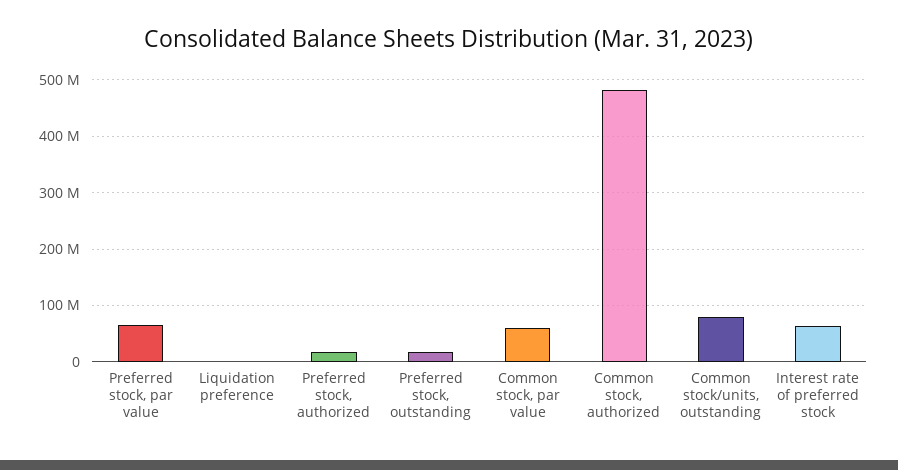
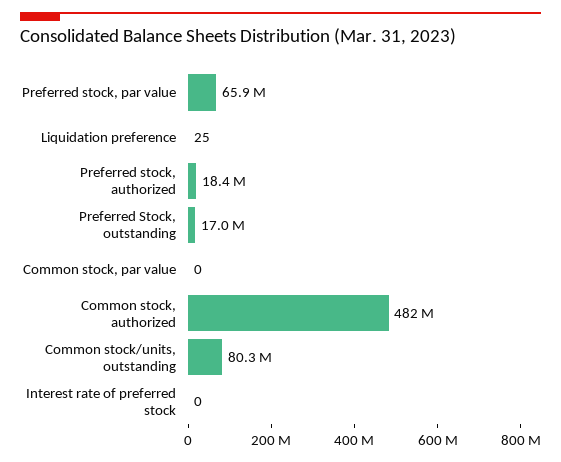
Common stock, par value: 60000000 -> 0
Interest rate of preferred stock: 60000000 -> 0

